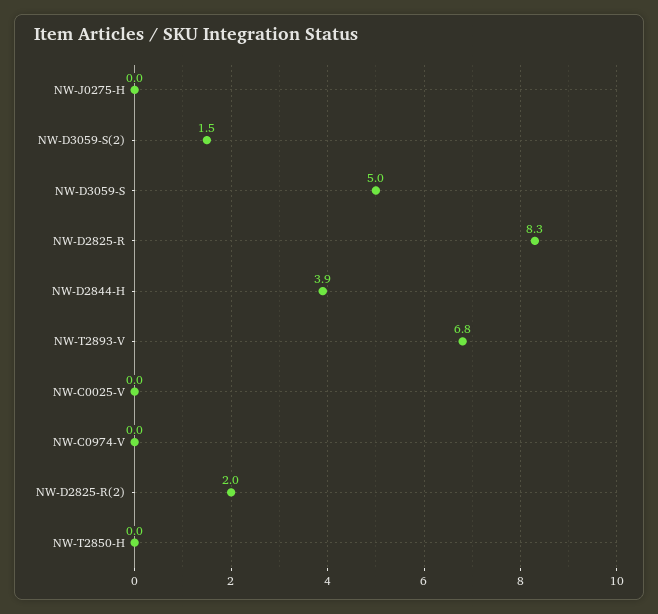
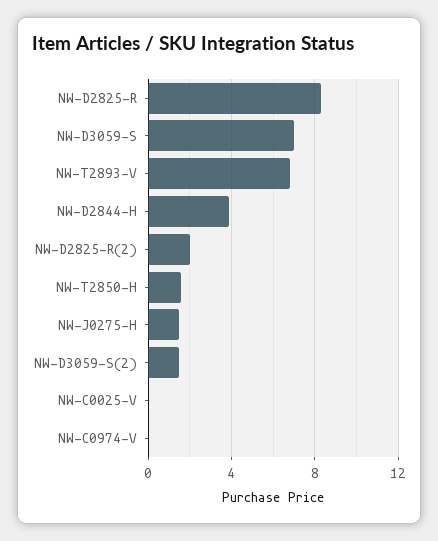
NW-J0275-H: 0 -> 1.5
NW-D3059-S: 5 -> 7
NW-T2850-H: 0 -> 1.5

